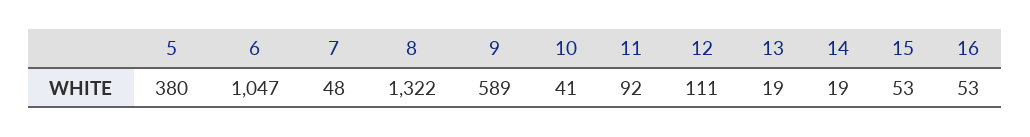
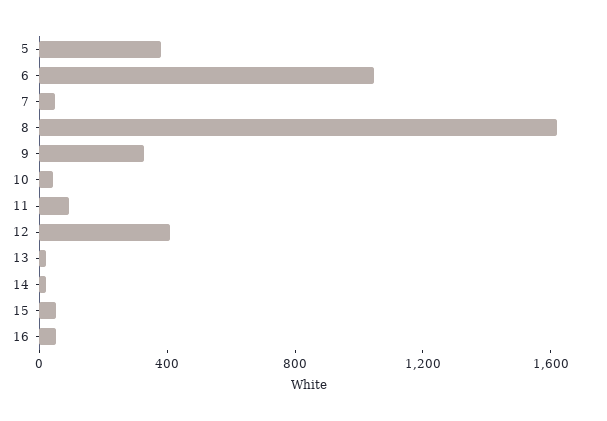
8: 1322 -> 1600
9: 589 -> 300
12: 111 -> 400

